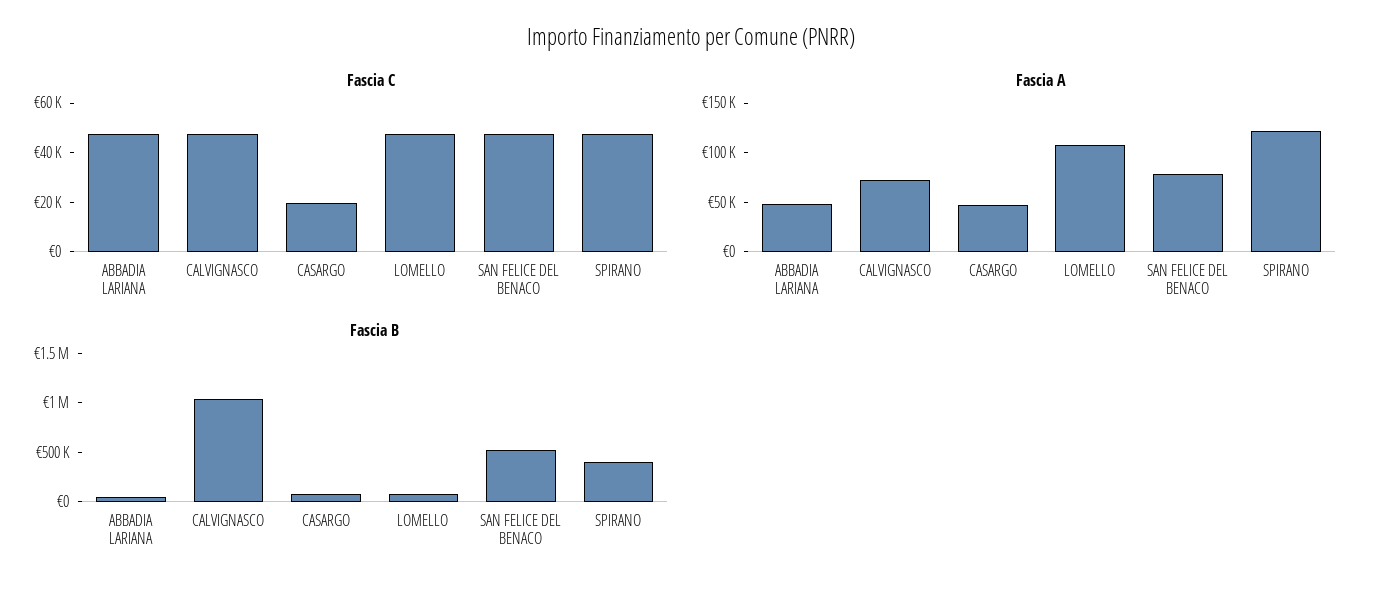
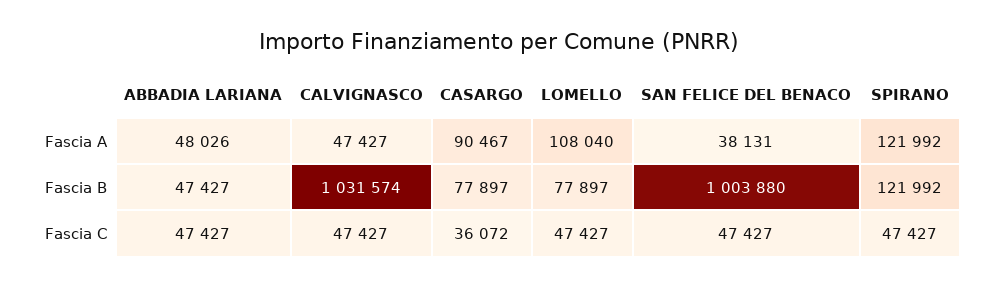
Fascia C, CASARGO: 20000 -> 36072
Fascia A, CALVIGNASCO: 70000 -> 47427
Fascia A, CASARGO: 50000 -> 90467
Fascia A, SAN FELICE DEL BENACO: 80000 -> 38131
Fascia B, SAN FELICE DEL BENACO: 500000 -> 1003880
Fascia B, SPIRANO: 400000 -> 121992

